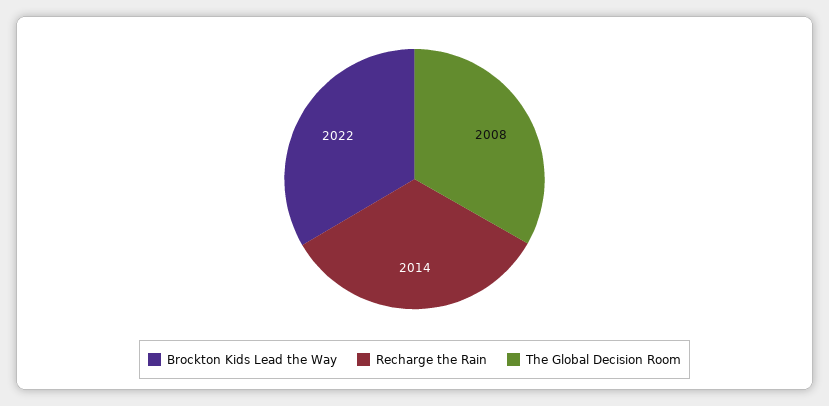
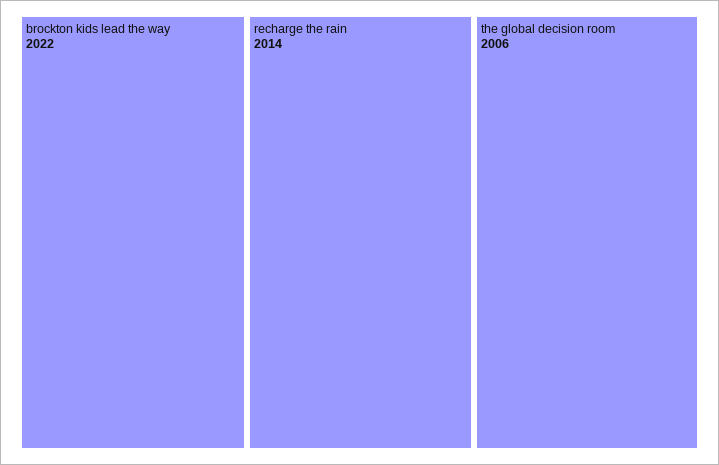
The Global Decision Room: 2008 -> 2006

